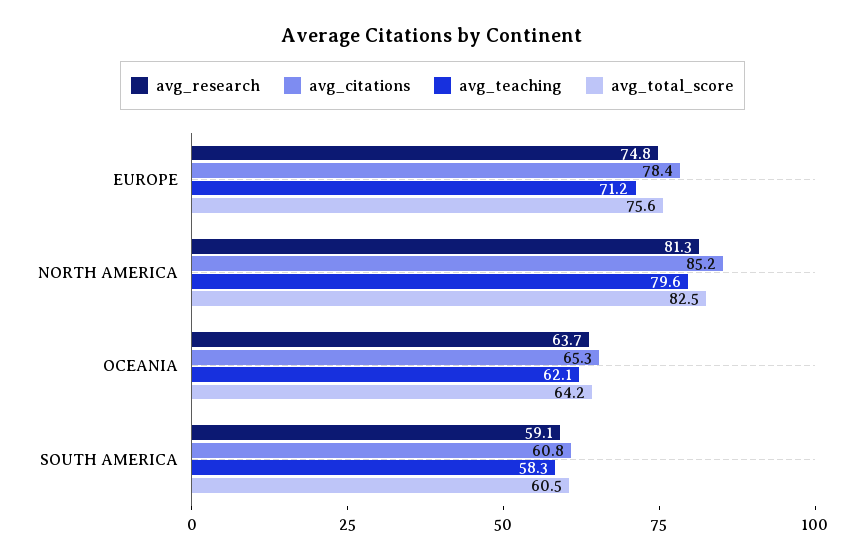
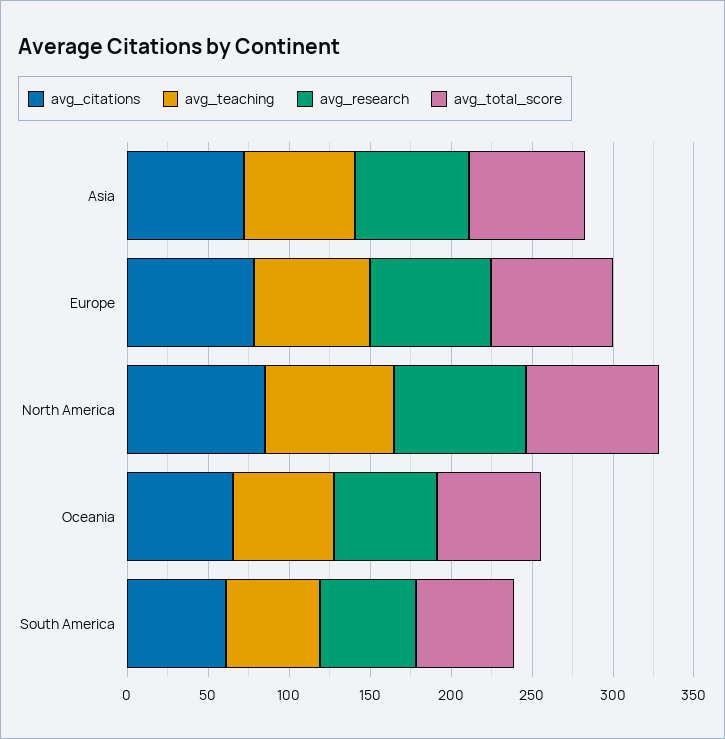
avg_citations, Asia: none -> 70
avg_teaching, Asia: none -> 70
avg_research, Asia: none -> 70
avg_total_score, Asia: none -> 70

